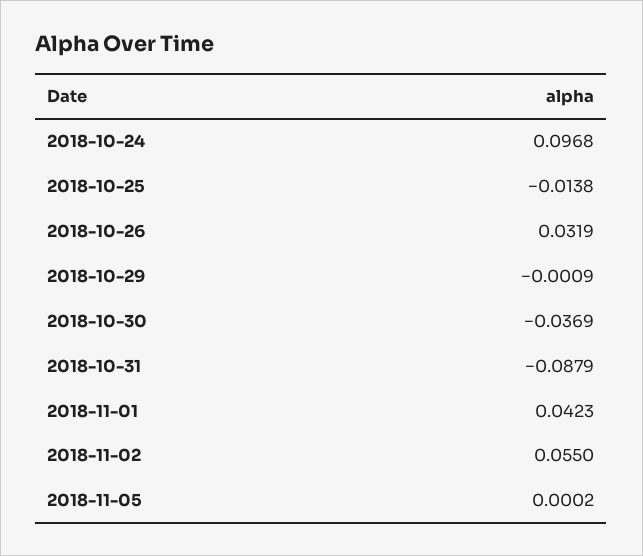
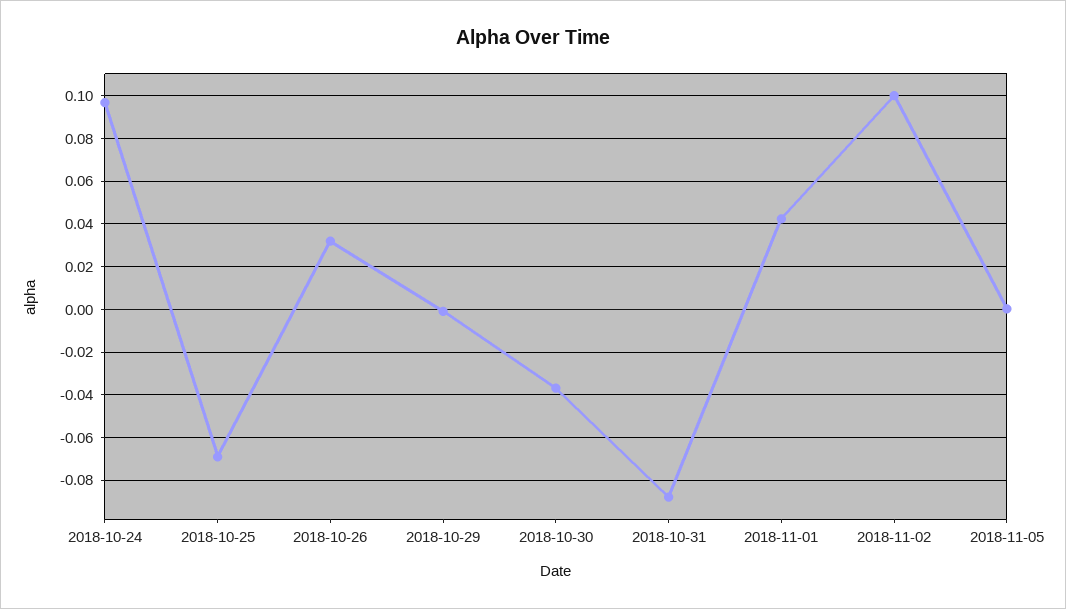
2018-10-25: -0.0138 -> -0.07
2018-11-02: 0.055 -> 0.1

